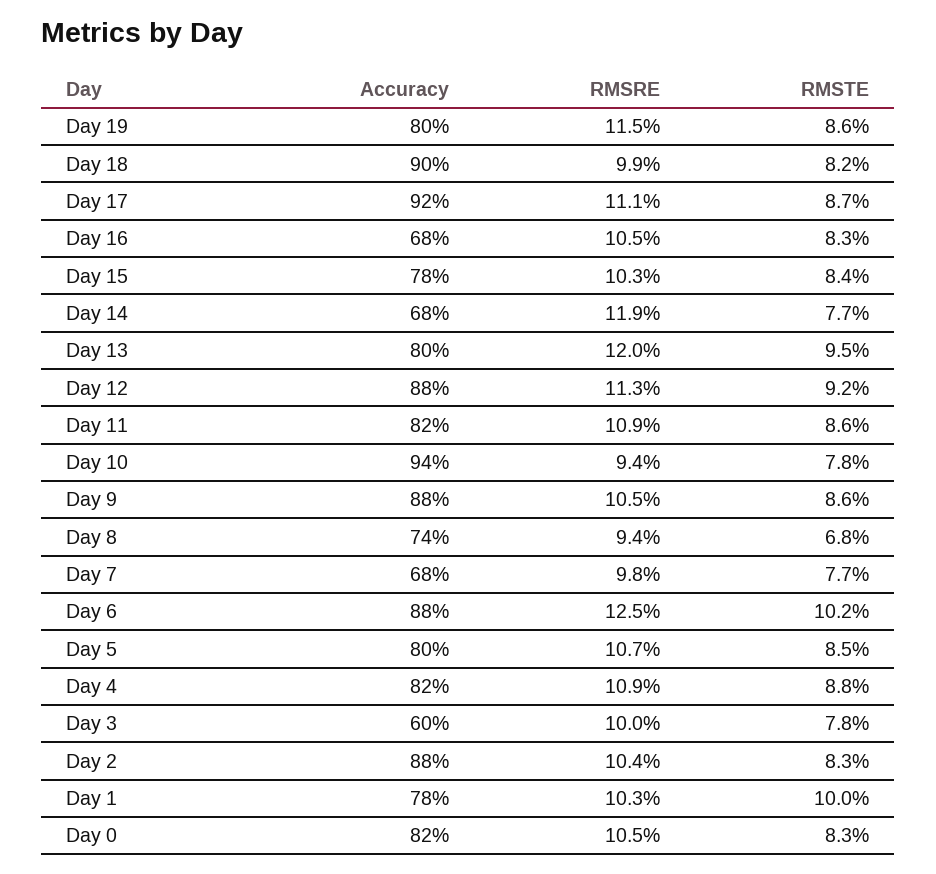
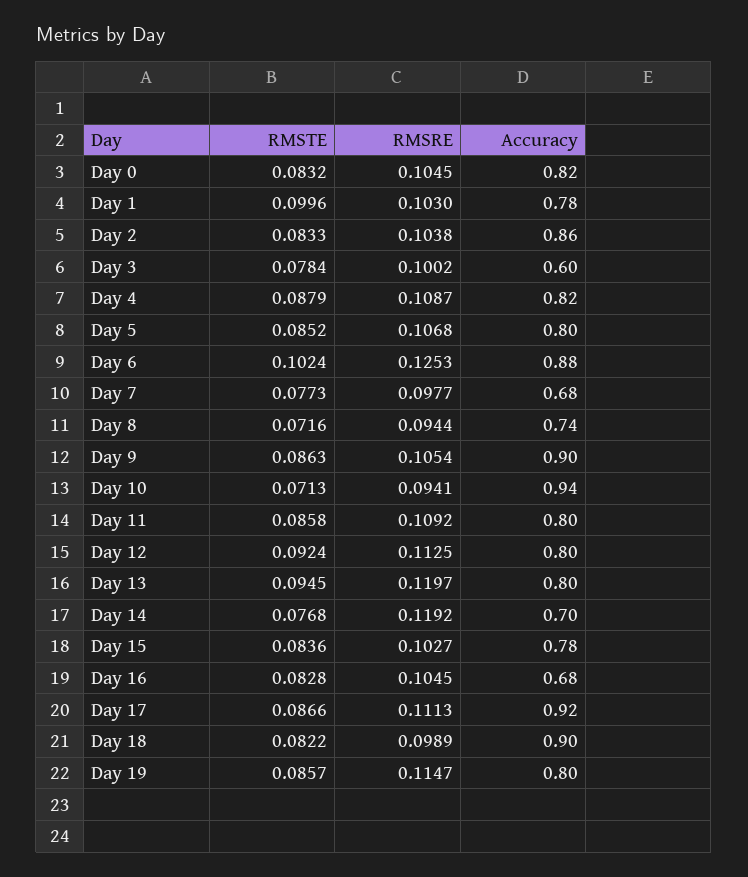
Accuracy, Day 14: 0.68 -> 0.7
Accuracy, Day 12: 0.88 -> 0.8
Accuracy, Day 11: 0.82 -> 0.8
RMSTE, Day 10: 0.078 -> 0.0713
Accuracy, Day 9: 0.88 -> 0.9
RMSTE, Day 8: 0.068 -> 0.0716
Accuracy, Day 2: 0.88 -> 0.86

